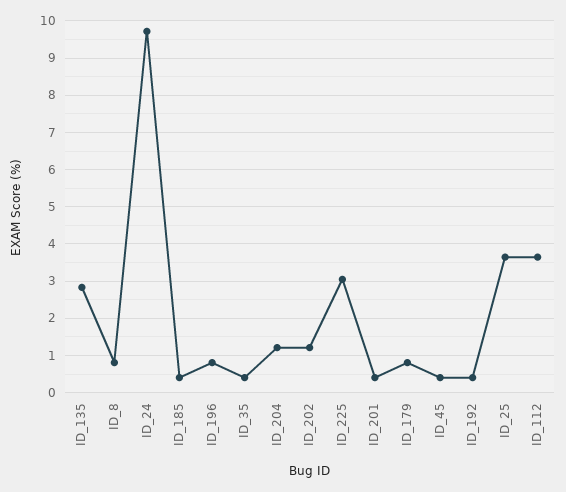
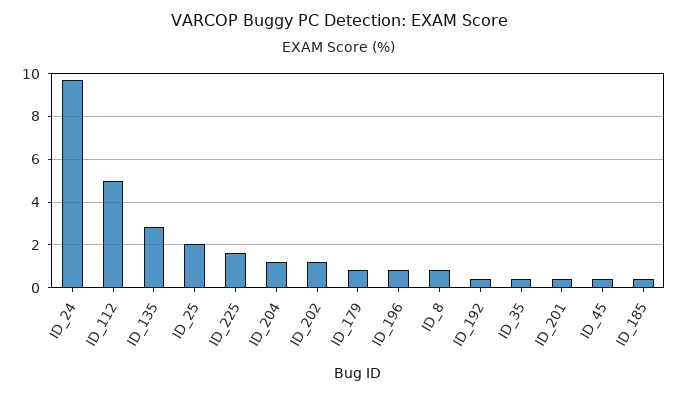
ID_225: 3 -> 1.5
ID_25: 3.6 -> 2
ID_112: 3.6 -> 5

